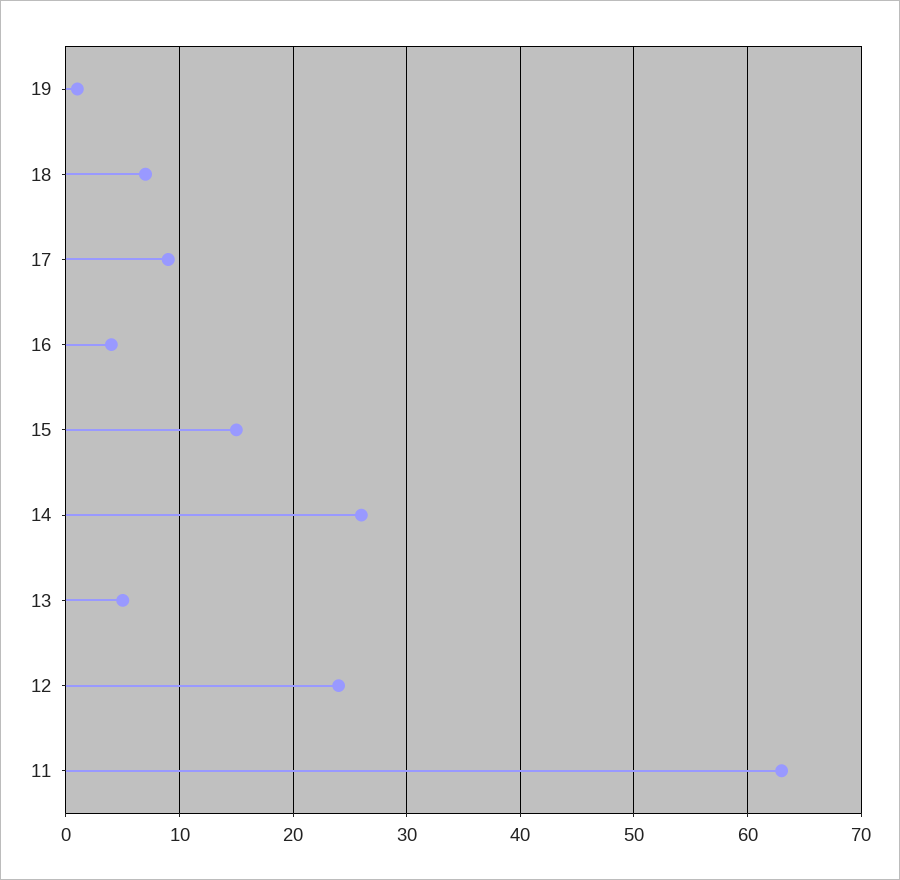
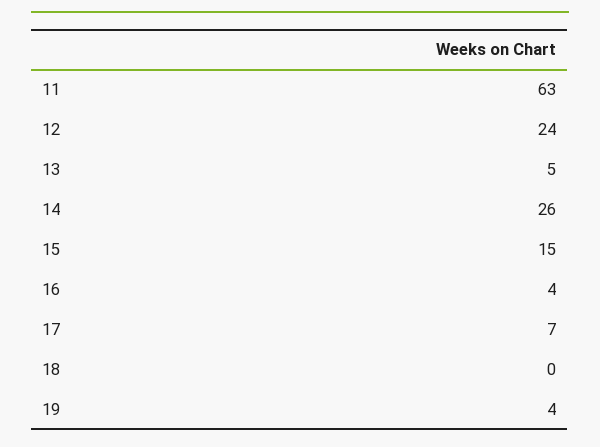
19: 1 -> 4
18: 7 -> 0
17: 9 -> 7

